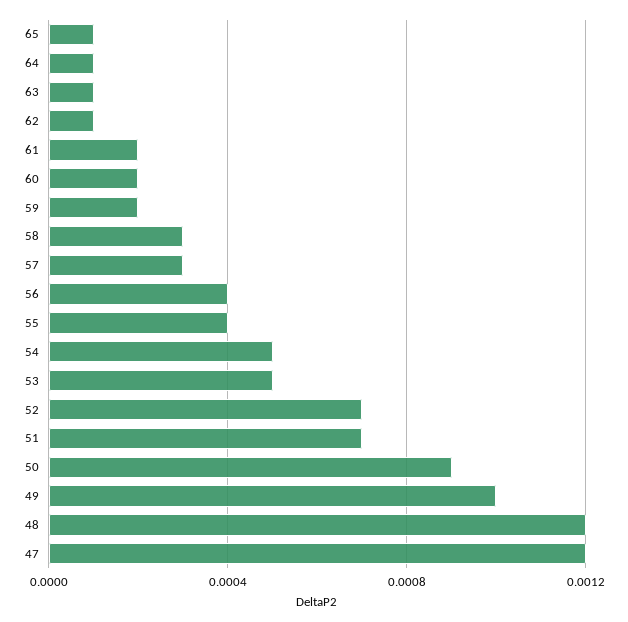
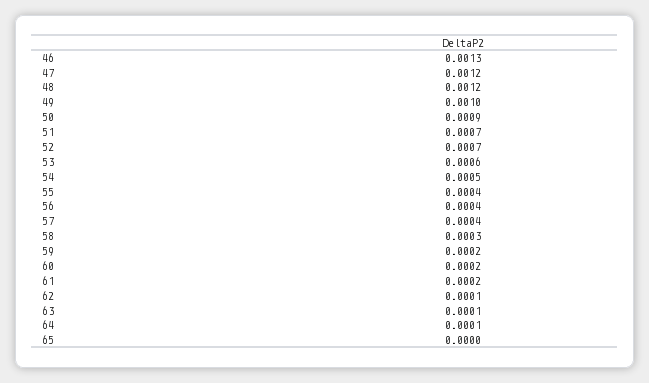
65: 0.0001 -> 0
57: 0.0003 -> 0.0004
53: 0.0005 -> 0.0006
46: none -> 0.0013

